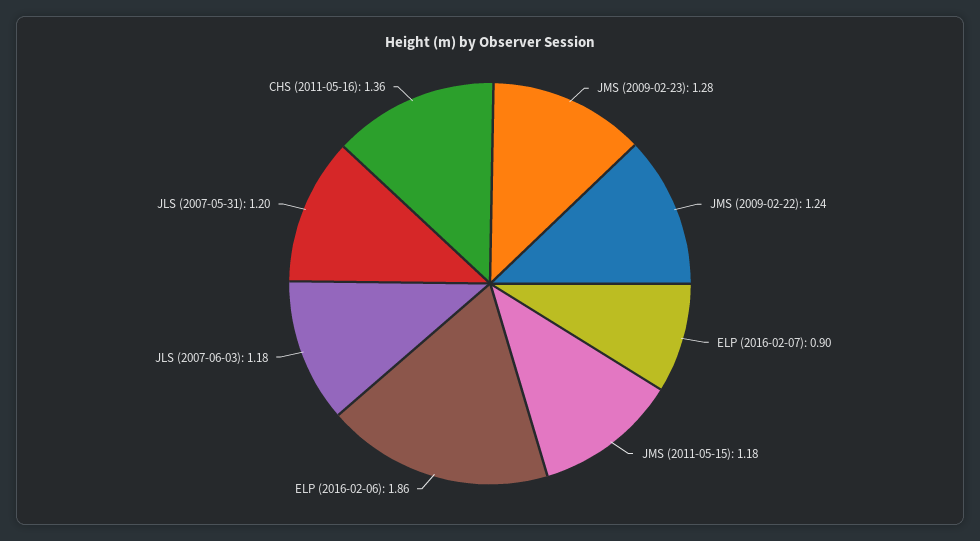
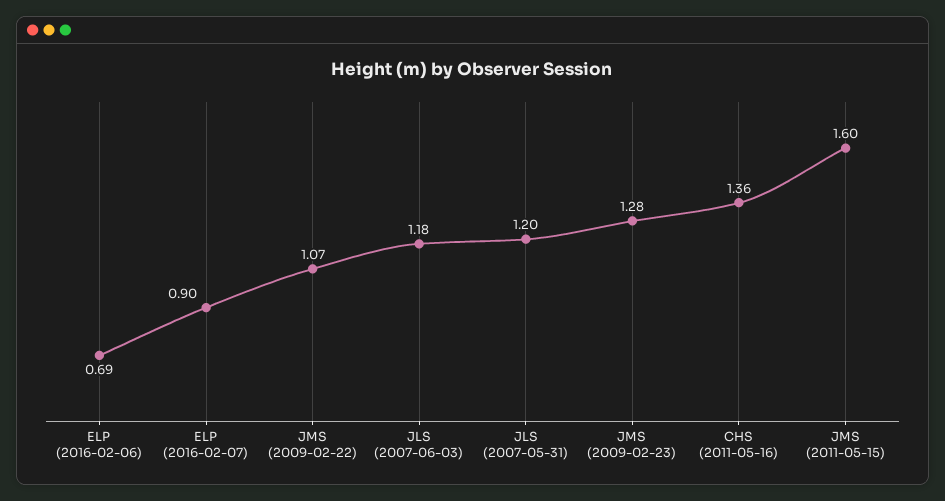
JMS (2009-02-22): 1.24 -> 1.07
JMS (2011-05-15): 1.18 -> 1.6
ELP (2016-02-06): 1.86 -> 0.69

